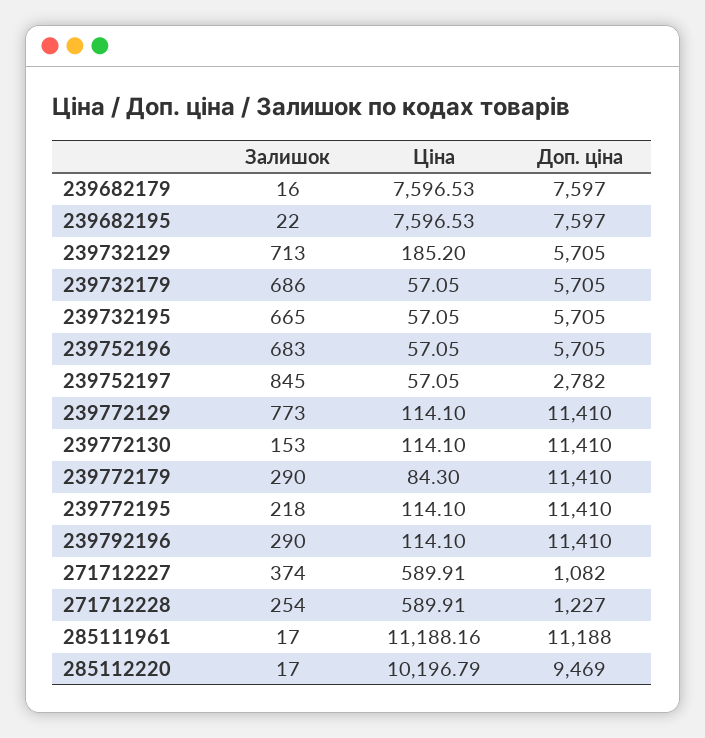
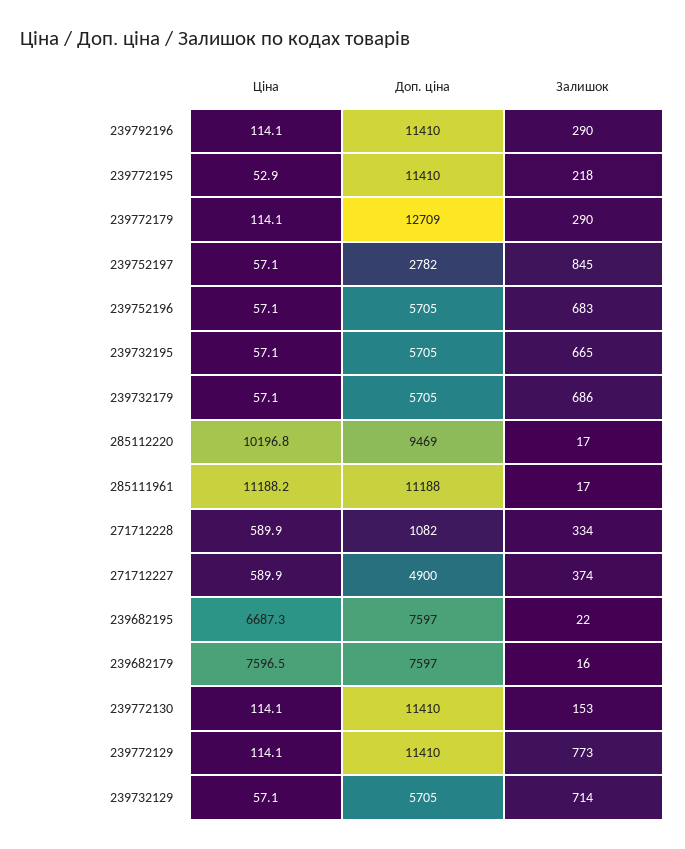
Ціна, 239682195: 7596.53 -> 6687.3
Залишок, 239732129: 713 -> 714
Ціна, 239732129: 185.2 -> 57.1
Ціна, 239772179: 84.3 -> 114.1
Доп. ціна, 239772179: 11410 -> 12709
Ціна, 239772195: 114.1 -> 52.9
Доп. ціна, 271712227: 1082 -> 4900
Залишок, 271712228: 254 -> 334
Доп. ціна, 271712228: 1227 -> 1082

